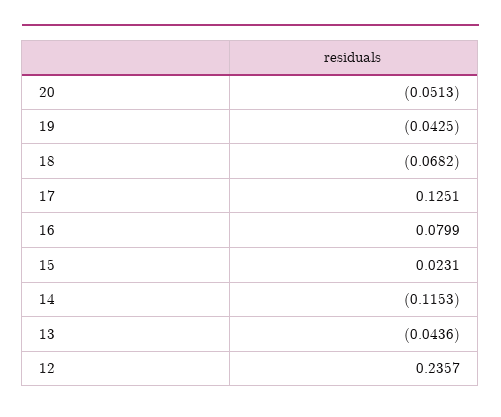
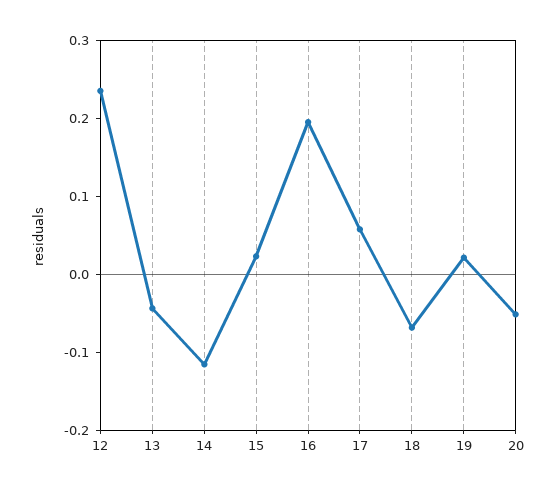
19: -0.0425 -> 0.02
17: 0.1251 -> 0.06
16: 0.0799 -> 0.2

